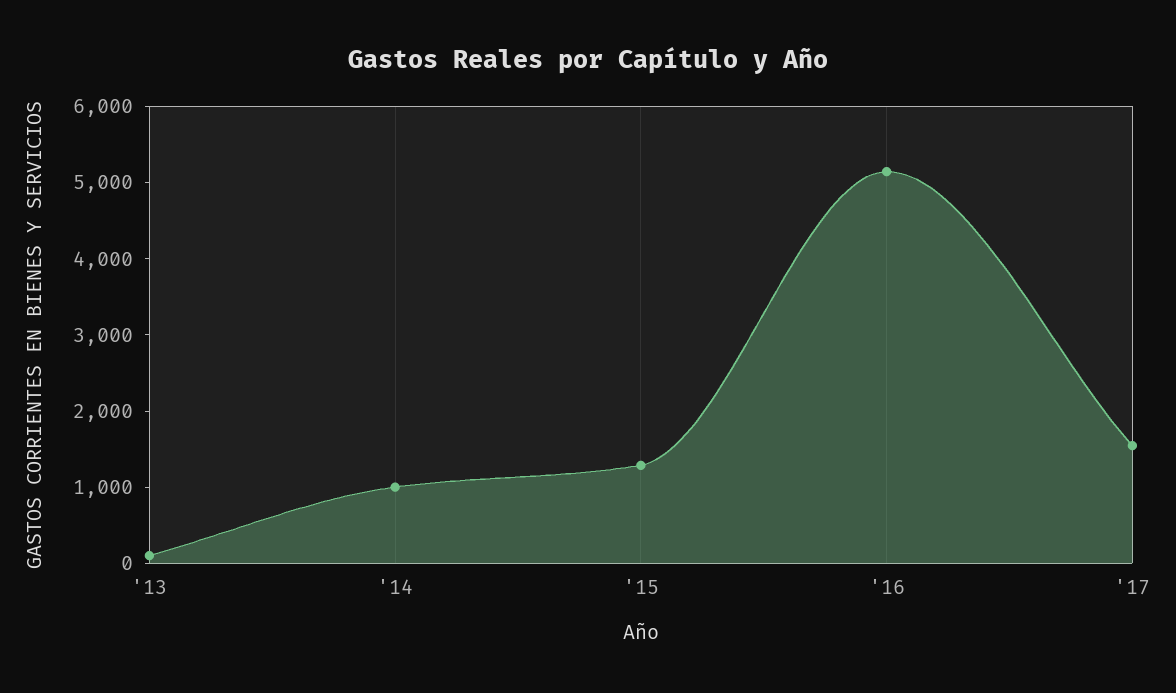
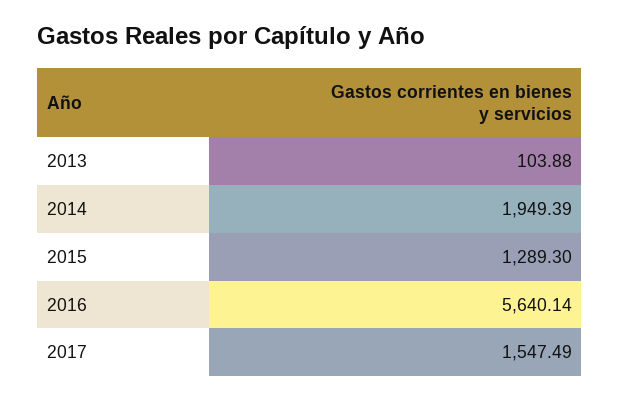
'14: 1000 -> 1949.39
'16: 5200 -> 5640.14

